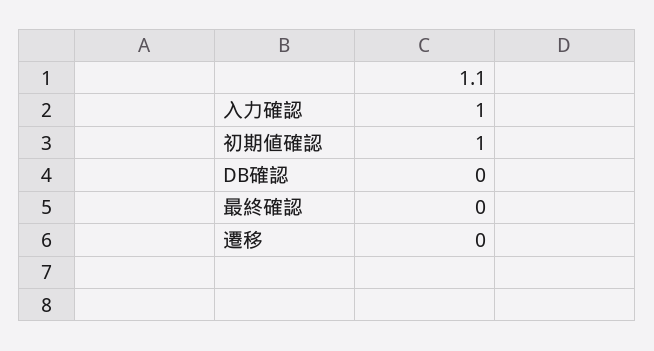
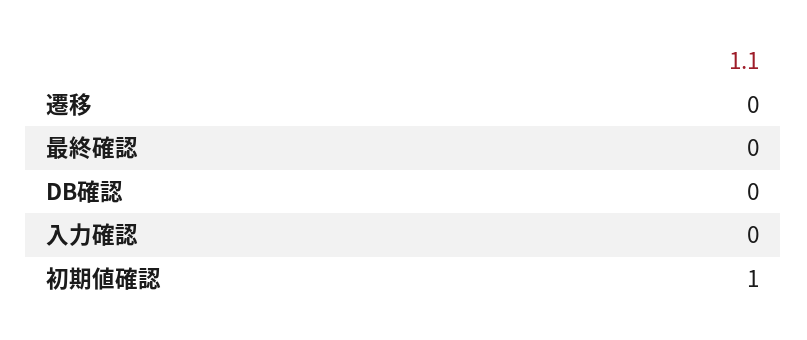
入力確認: 1 -> 0

